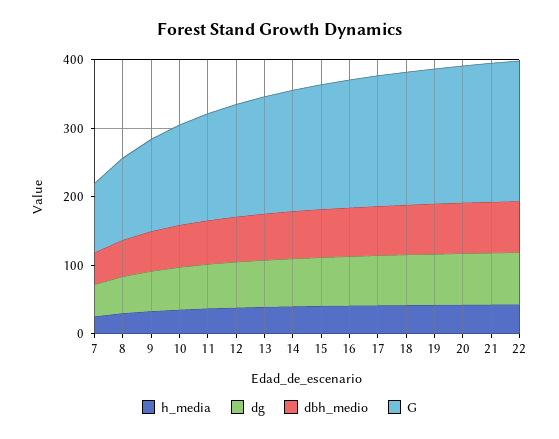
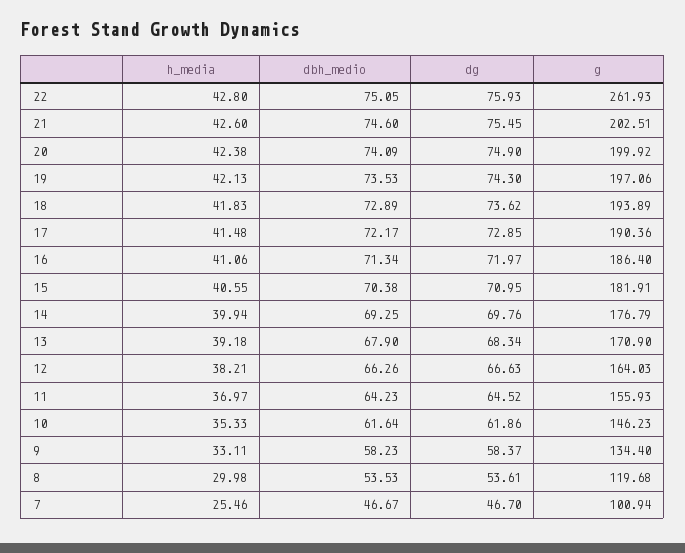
G, 22: 200 -> 261.93

